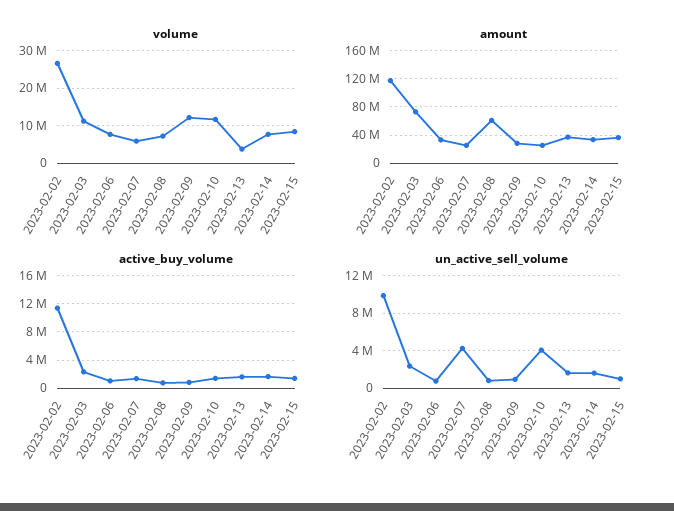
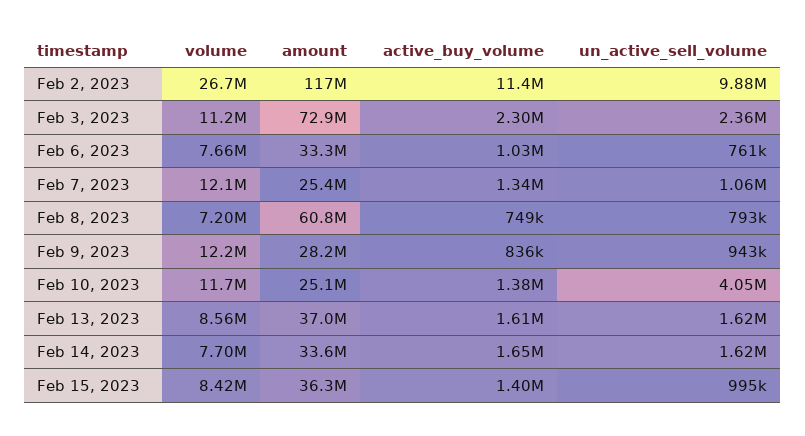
volume, 2023-02-07: 6000000 -> 12100000
volume, 2023-02-13: 4000000 -> 8560000
un_active_sell_volume, 2023-02-07: 4000000 -> 1060000

